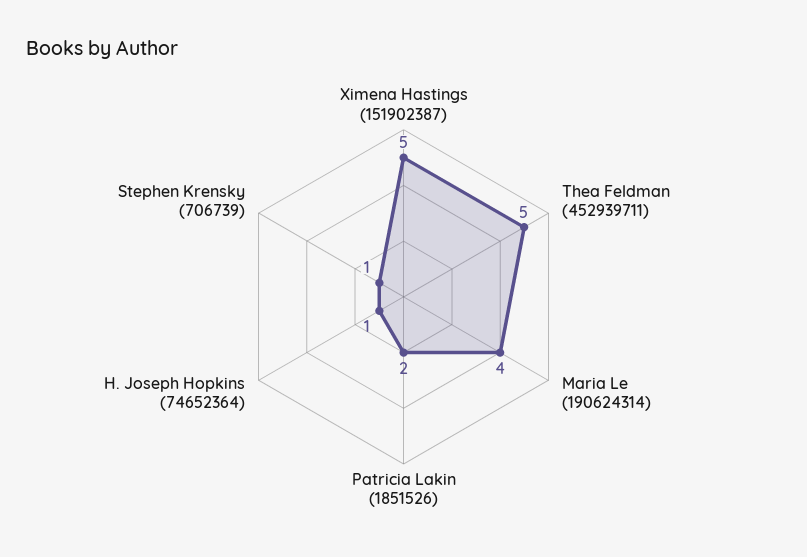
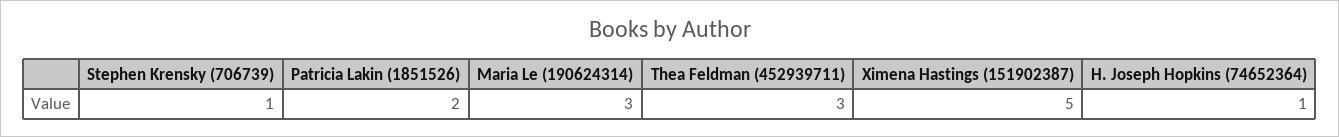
Thea Feldman (452939711): 5 -> 3
Maria Le (190624314): 4 -> 3

